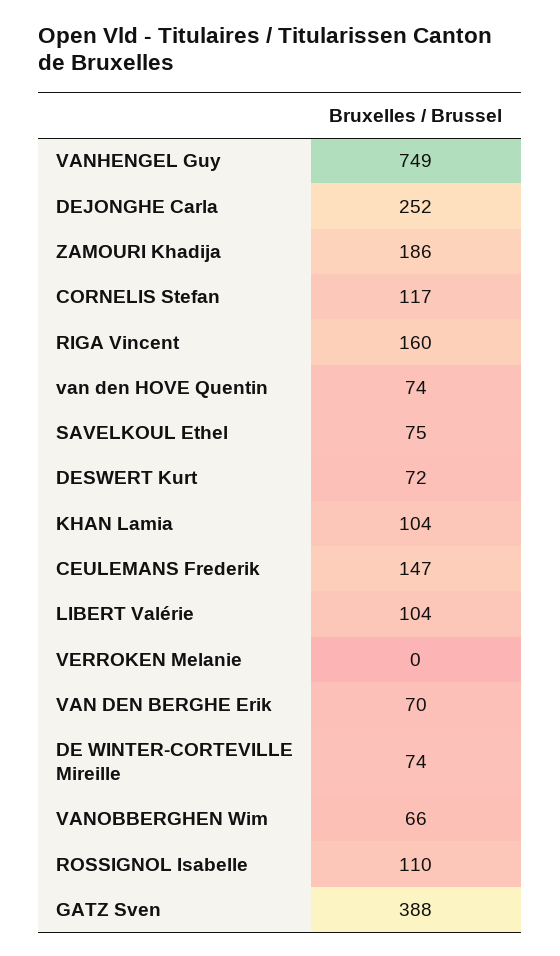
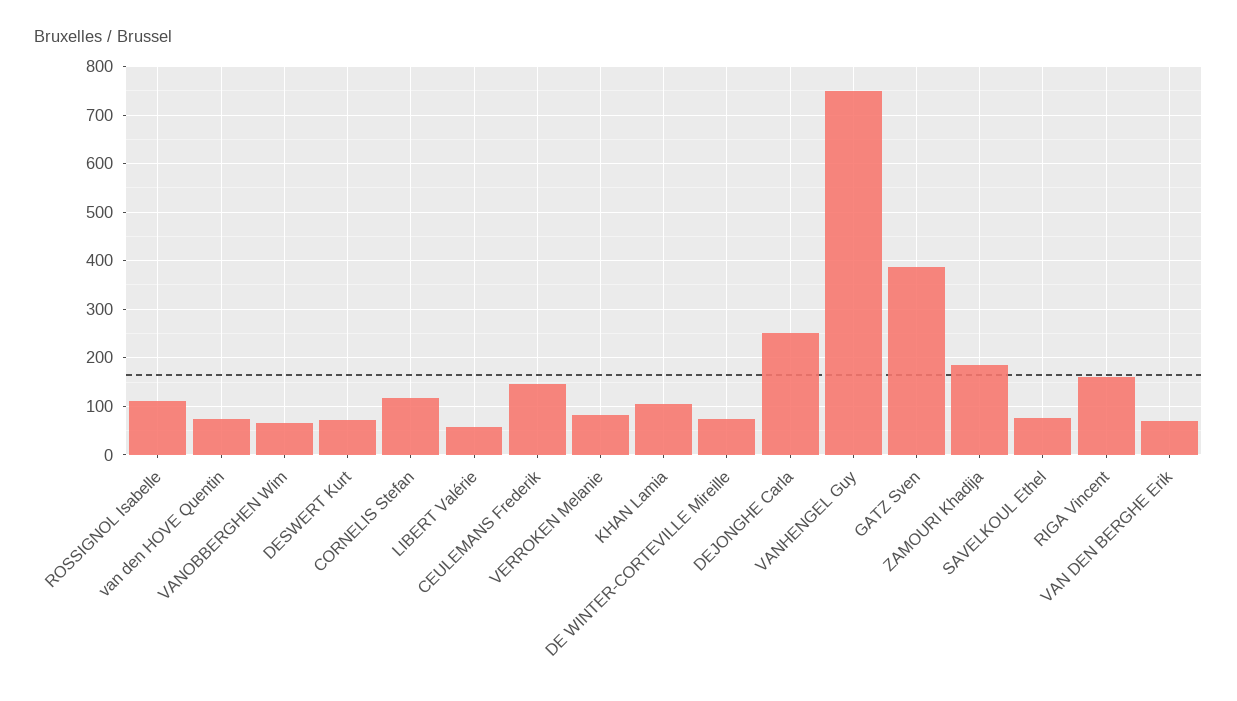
LIBERT Valérie: 104 -> 60
VERROKEN Melanie: 0 -> 80

